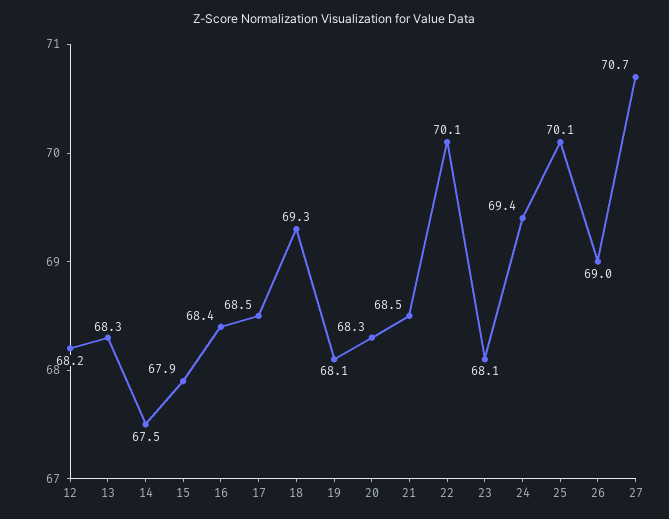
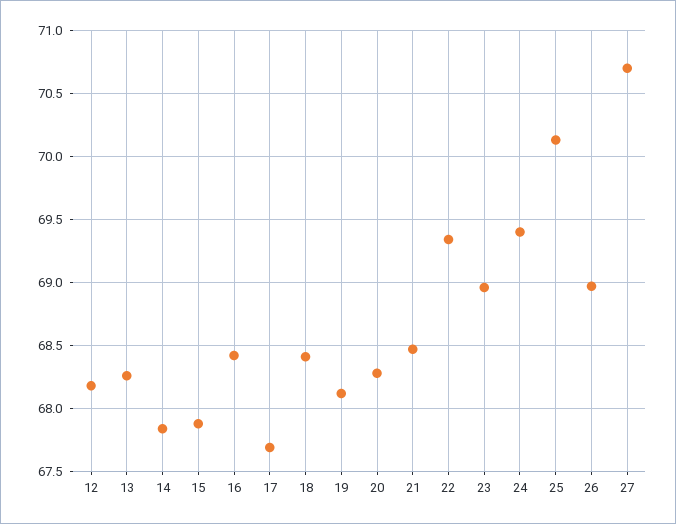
14: 67.5 -> 67.85
17: 68.5 -> 67.7
18: 69.3 -> 68.4
22: 70.1 -> 69.35
23: 68.1 -> 68.95

